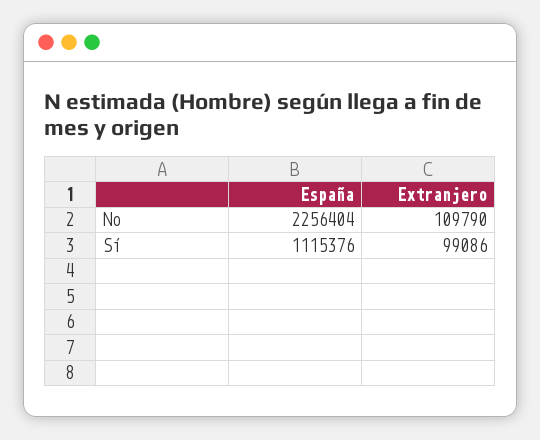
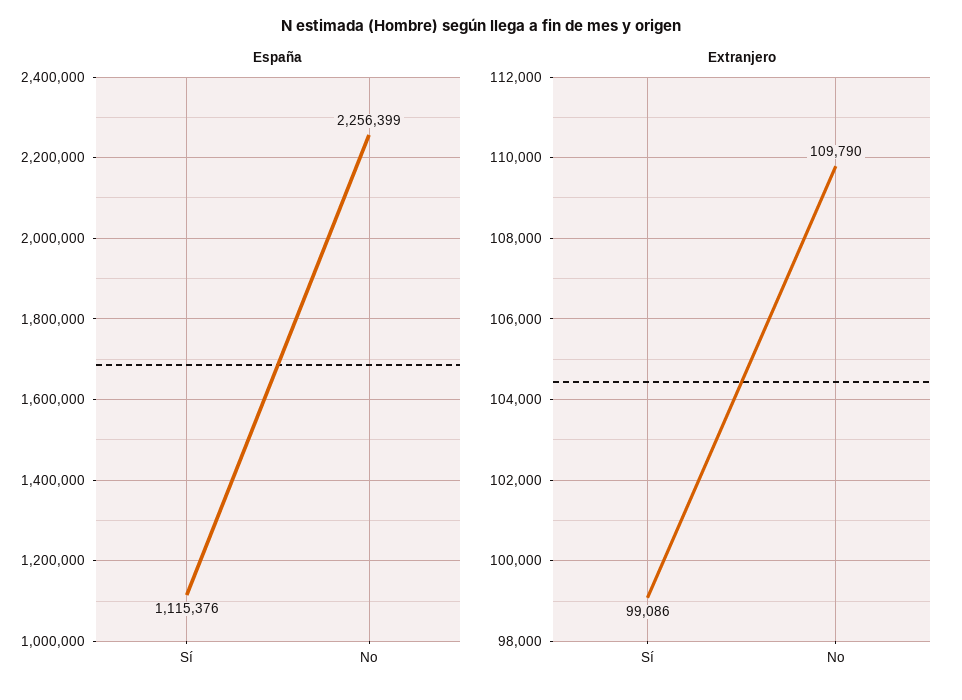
España, No: 2256404 -> 2256399

